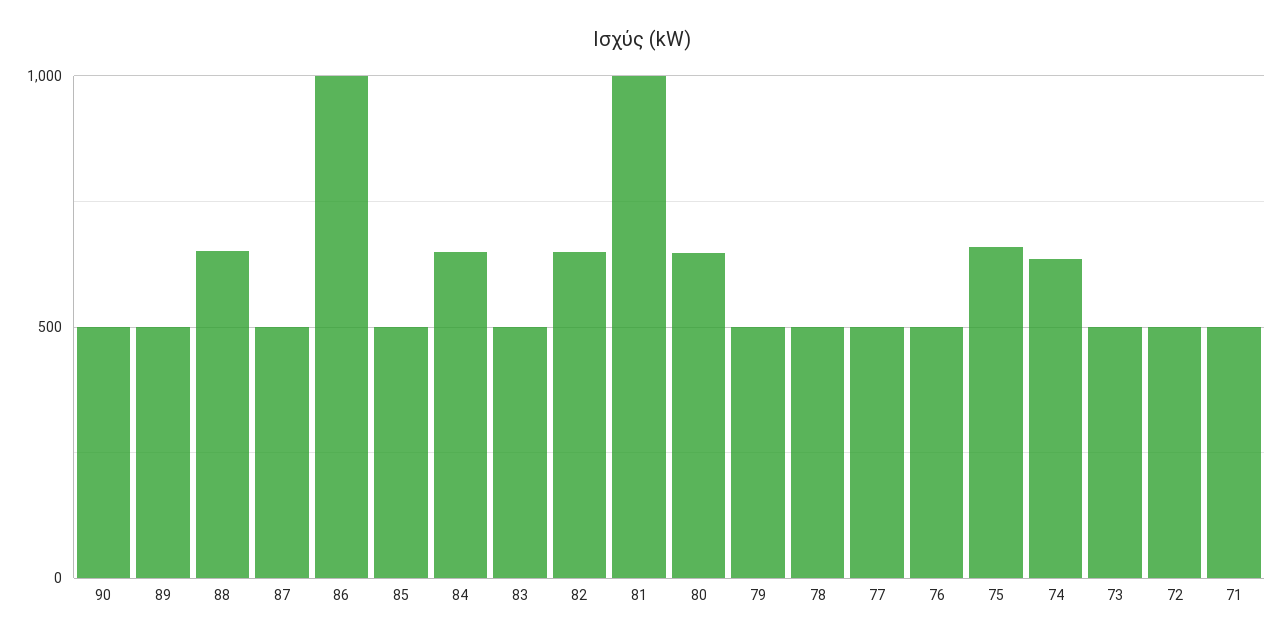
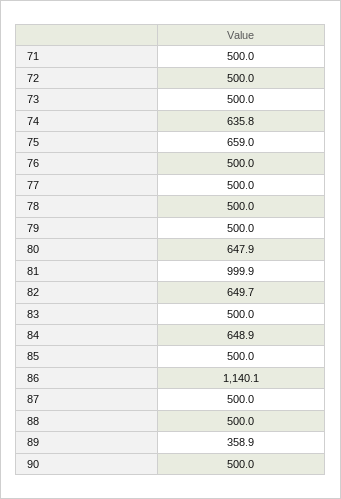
89: 500 -> 358.9
88: 650 -> 500
86: 1000 -> 1140.1

